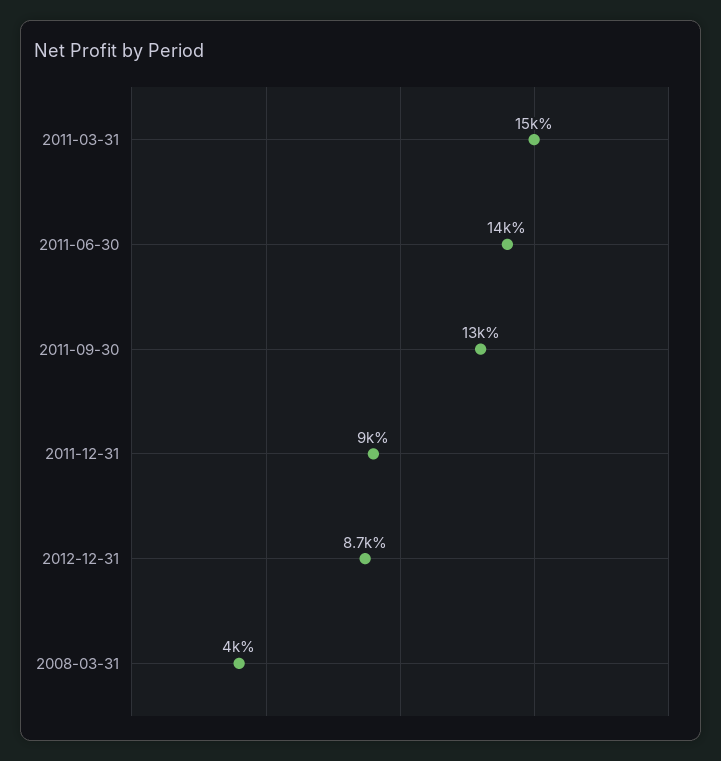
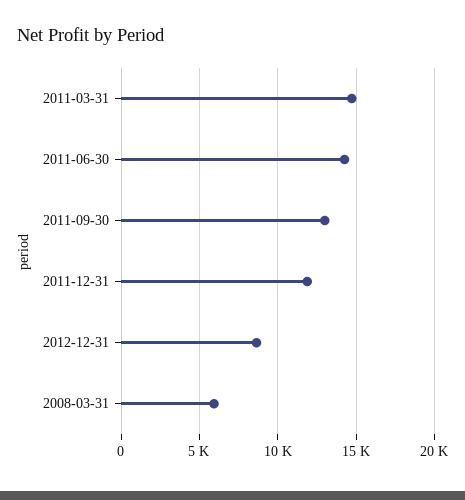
2011-12-31: 9000 -> 12000
2008-03-31: 4000 -> 6000

